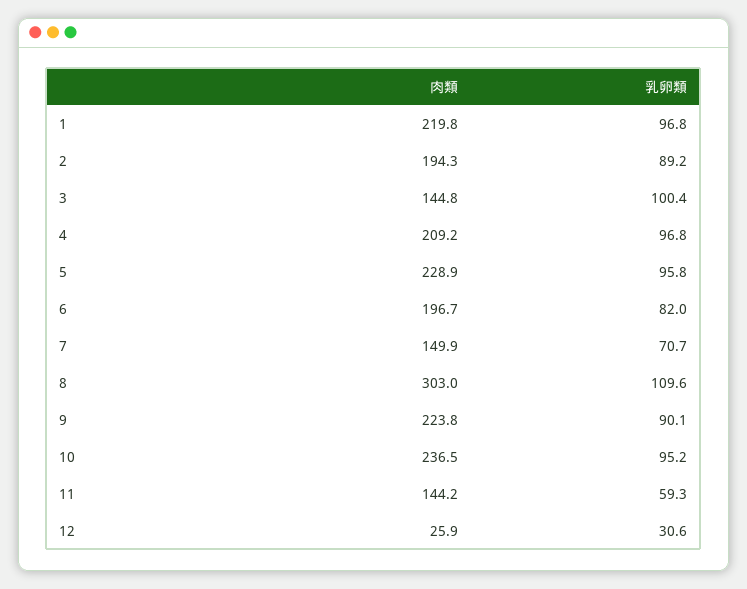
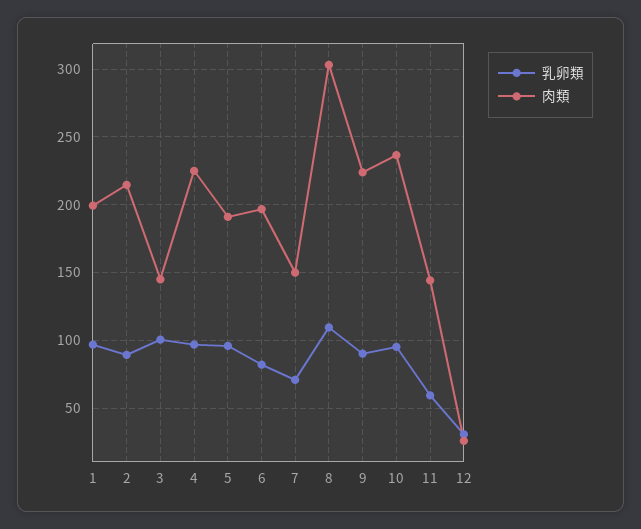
肉類, 1: 219.8 -> 200
肉類, 2: 194.3 -> 215
肉類, 4: 209.2 -> 225
肉類, 5: 228.9 -> 190

